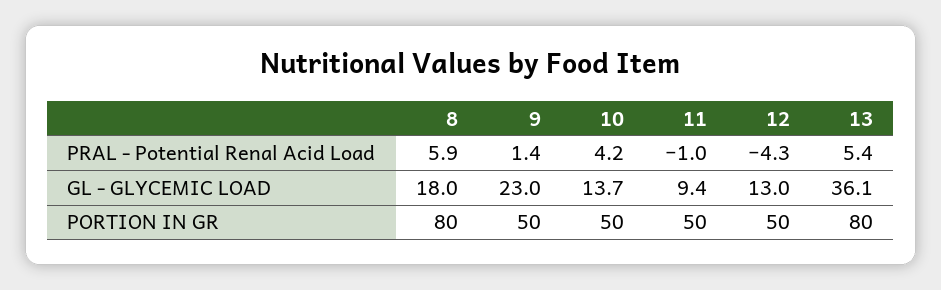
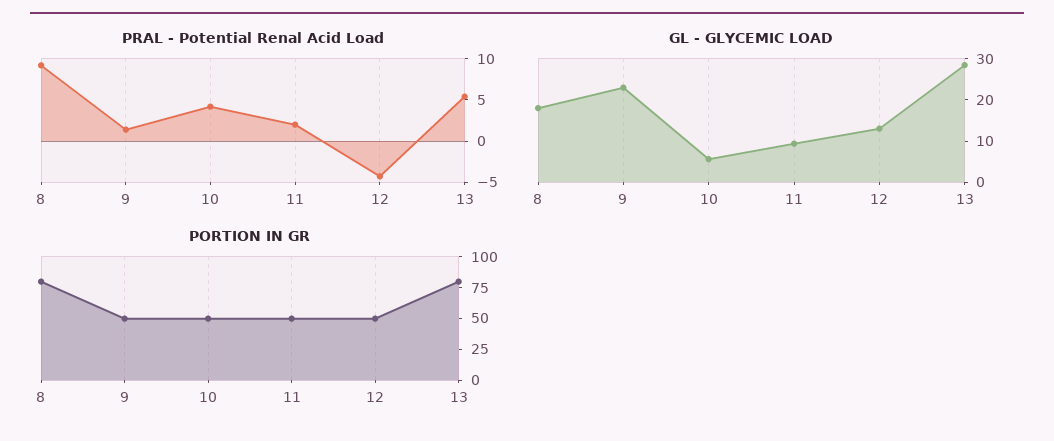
PRAL - Potential Renal Acid Load, 8: 5.9 -> 9
PRAL - Potential Renal Acid Load, 11: -1 -> 2
GL - GLYCEMIC LOAD, 10: 13.7 -> 6
GL - GLYCEMIC LOAD, 13: 36.1 -> 28

